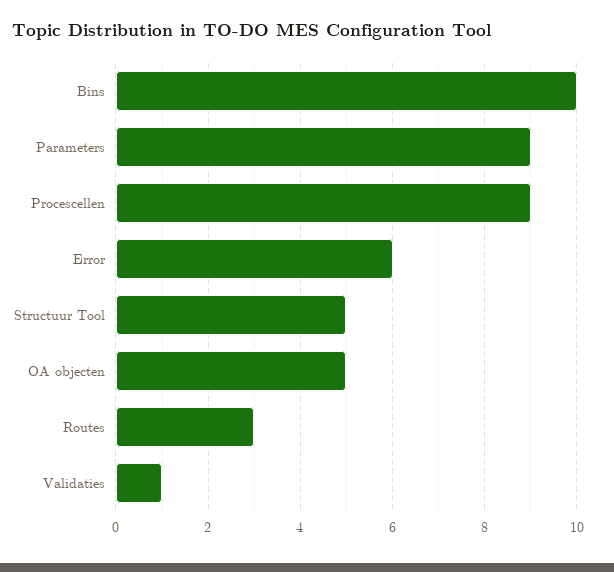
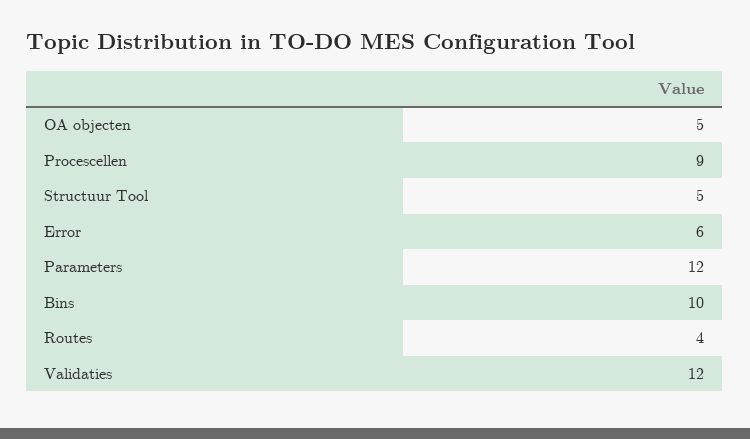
Parameters: 9 -> 12
Routes: 3 -> 4
Validaties: 1 -> 12

